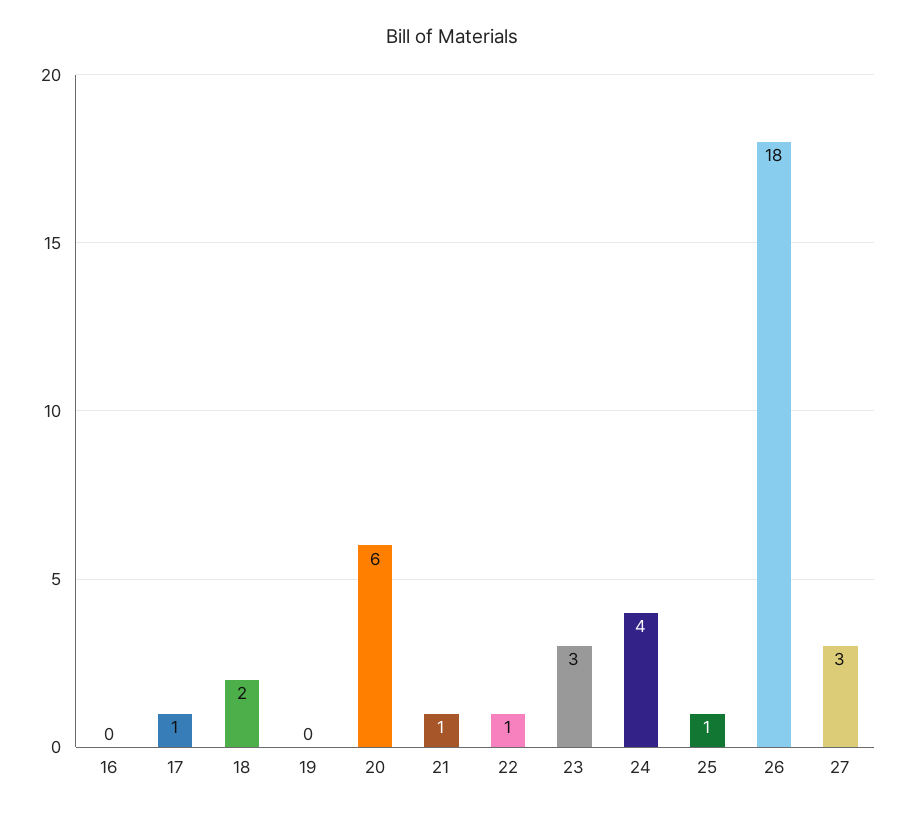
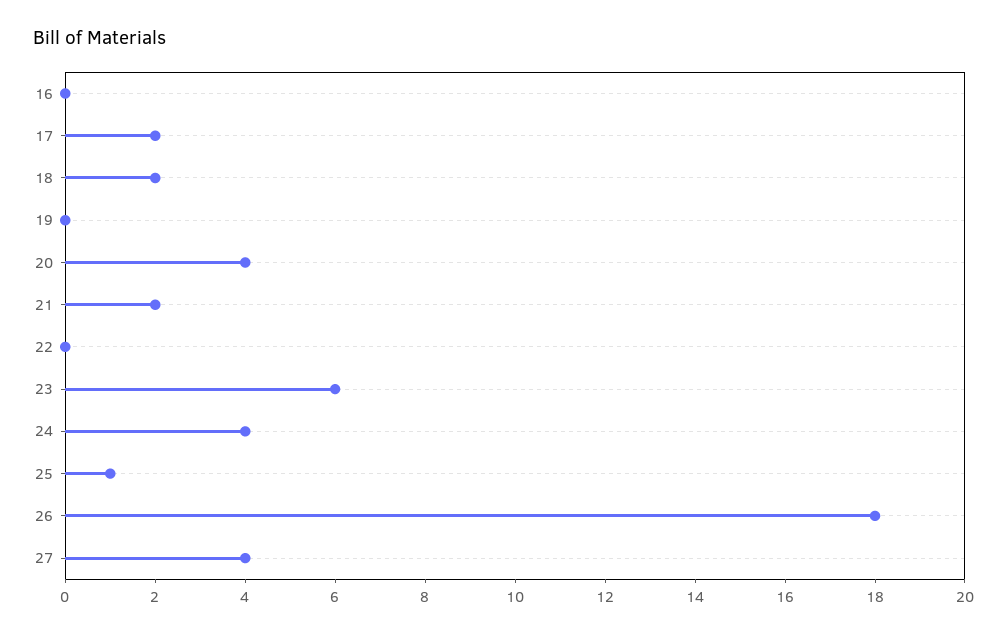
17: 1 -> 2
20: 6 -> 4
21: 1 -> 2
22: 1 -> 0
23: 3 -> 6
27: 3 -> 4

